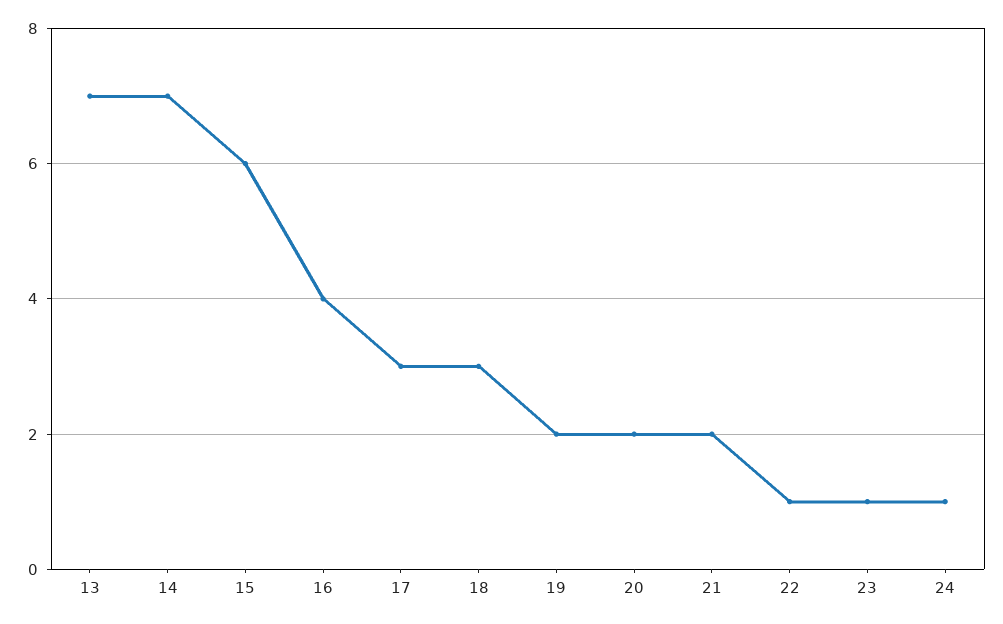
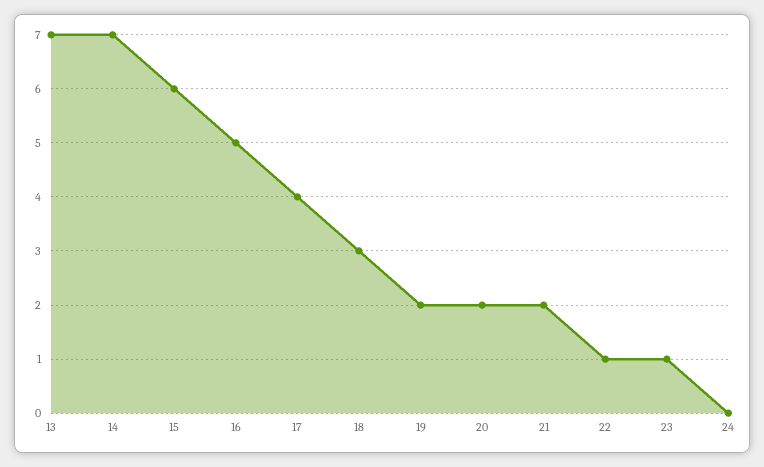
16: 4 -> 5
17: 3 -> 4
24: 1 -> 0

